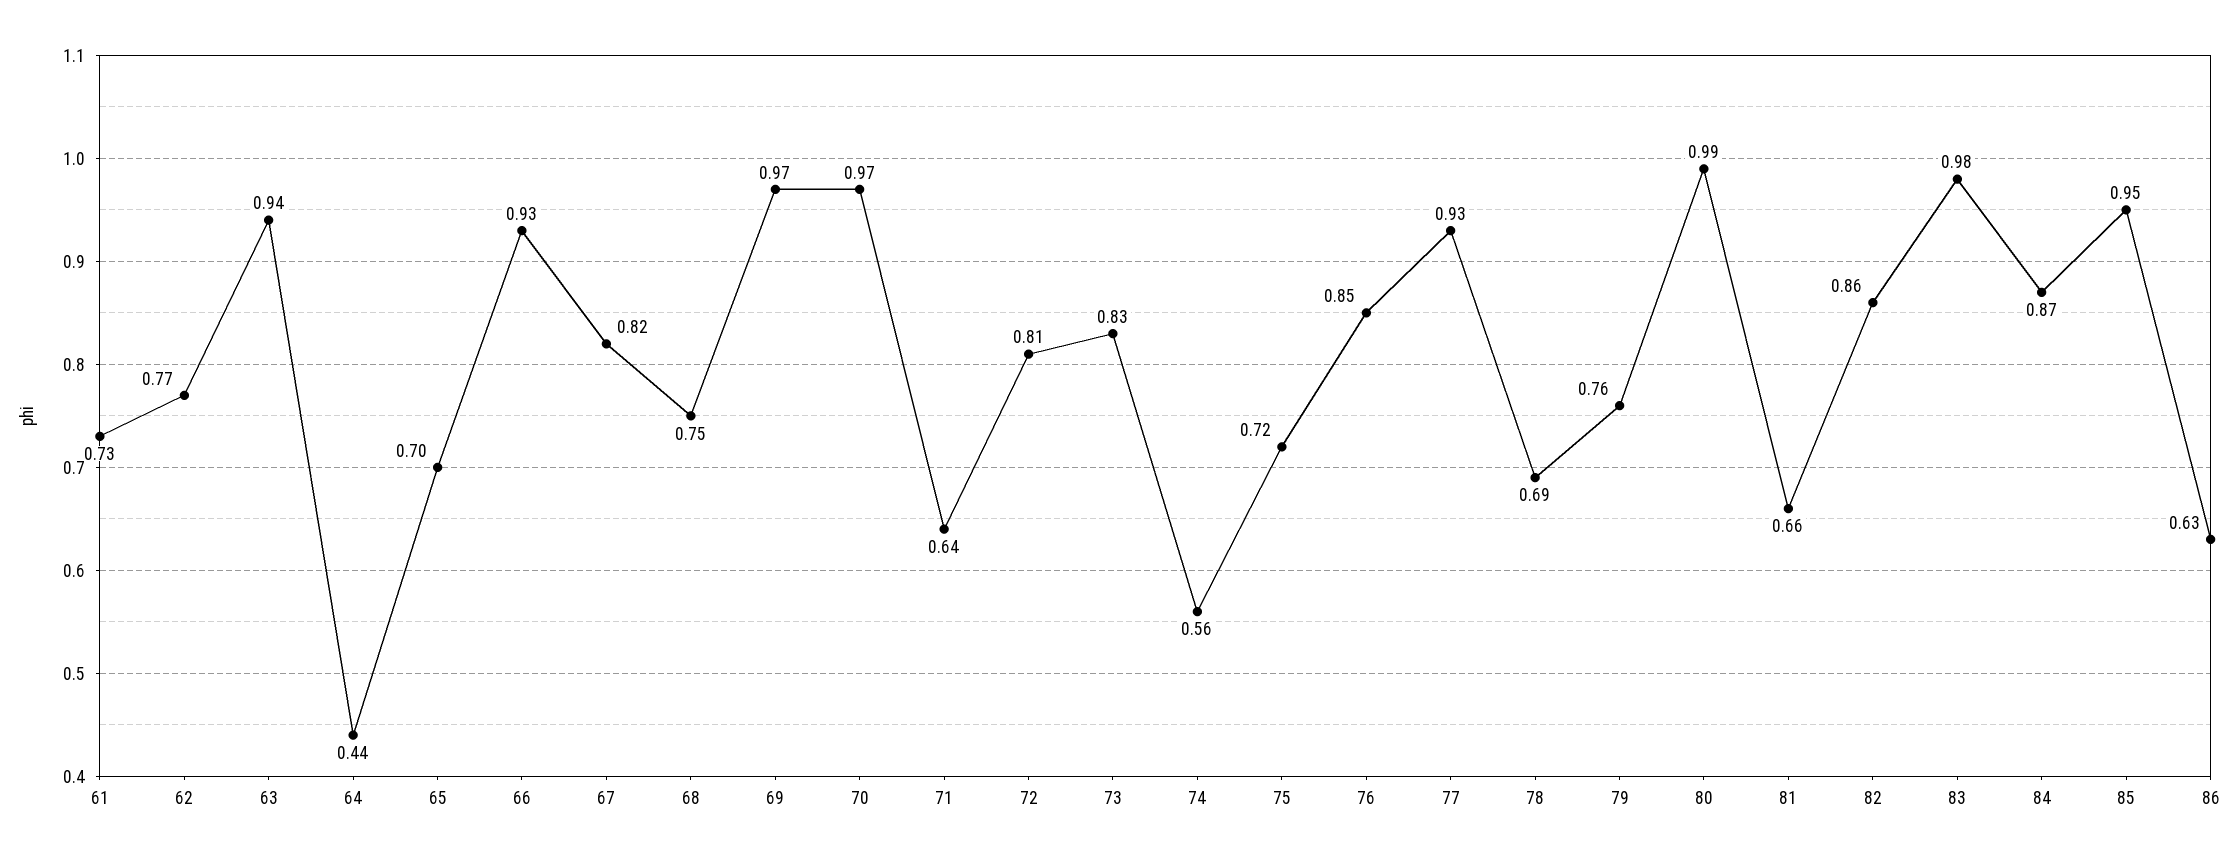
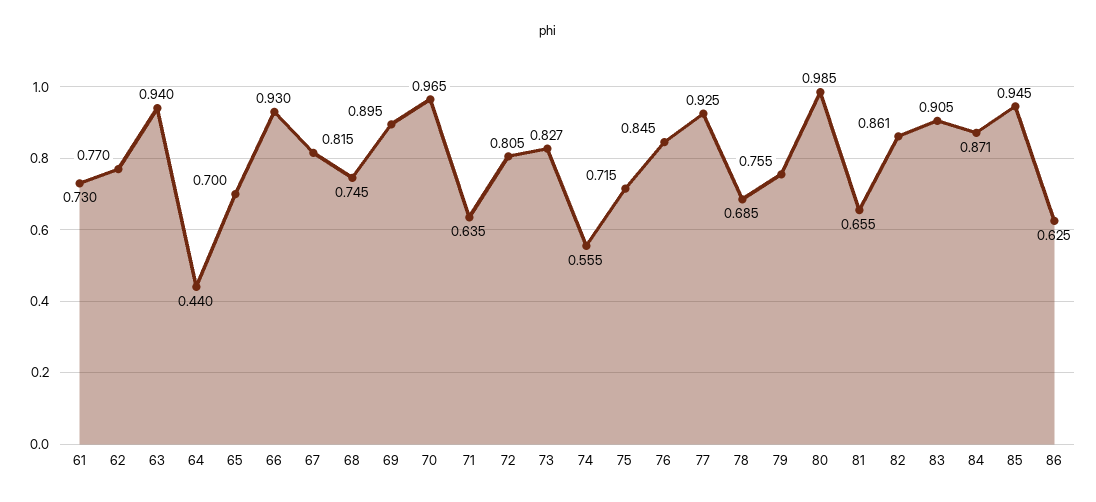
69: 0.97 -> 0.895
83: 0.98 -> 0.905

